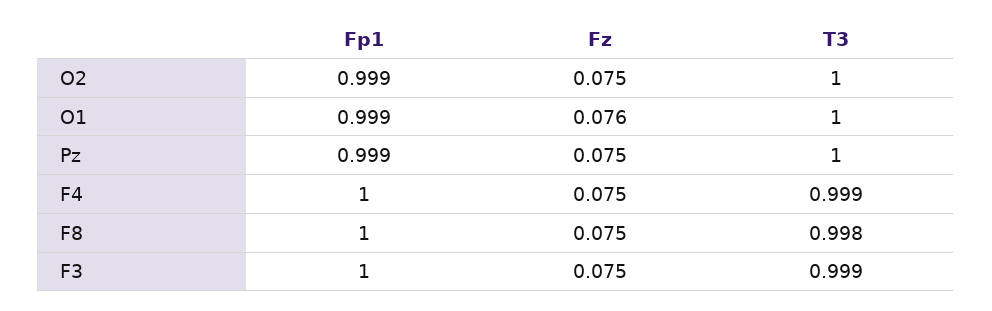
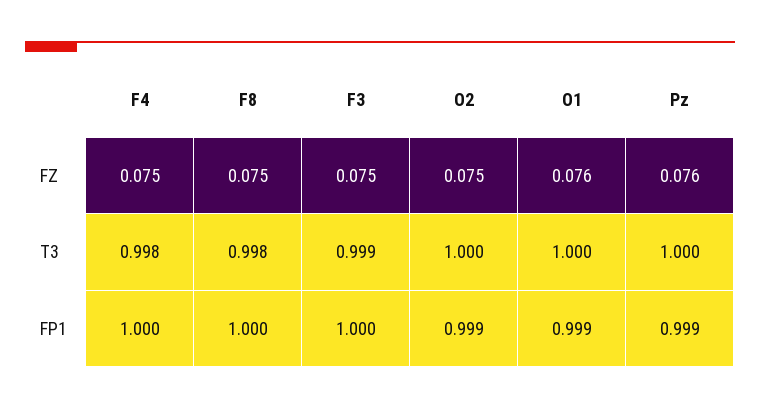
Fz, Pz: 0.075 -> 0.076
T3, F4: 0.999 -> 0.998

